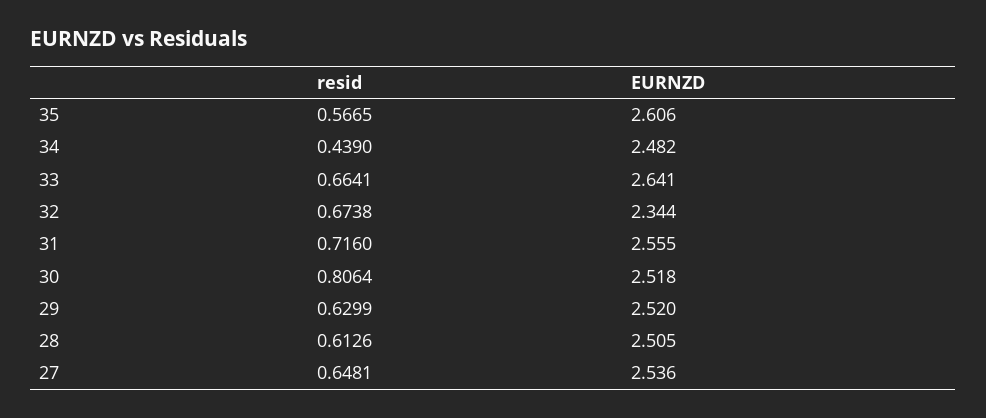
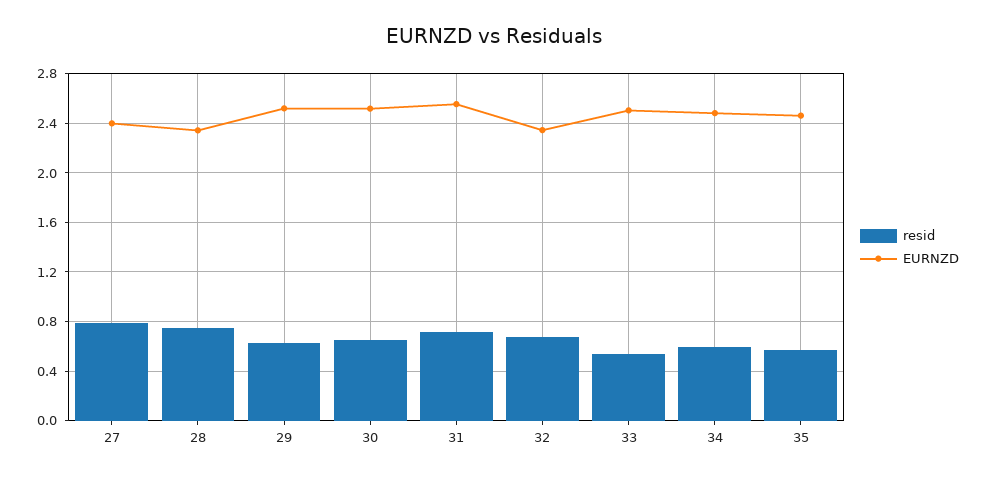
EURNZD, 35: 2.606 -> 2.45
resid, 34: 0.439 -> 0.6
resid, 33: 0.6641 -> 0.55
EURNZD, 33: 2.641 -> 2.5
resid, 30: 0.8064 -> 0.65
resid, 28: 0.6126 -> 0.75
EURNZD, 28: 2.505 -> 2.35
resid, 27: 0.6481 -> 0.8
EURNZD, 27: 2.536 -> 2.4

